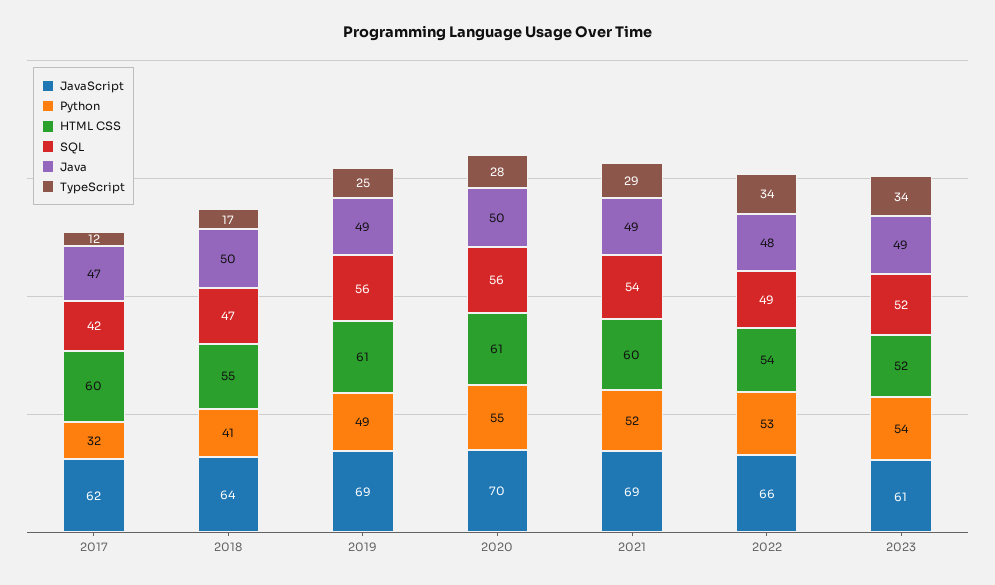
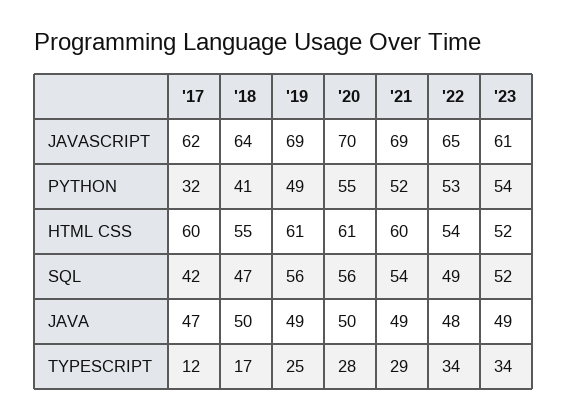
JavaScript, 2022: 66 -> 65

